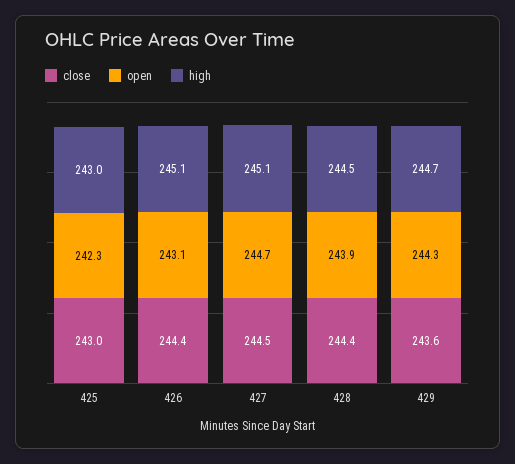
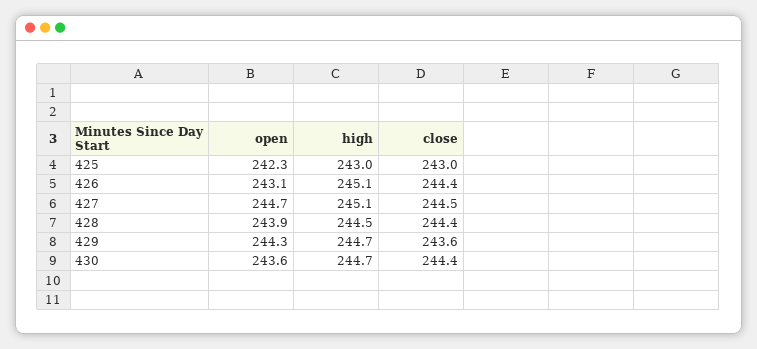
open, 430: none -> 243.6
high, 430: none -> 244.7
close, 430: none -> 244.4

